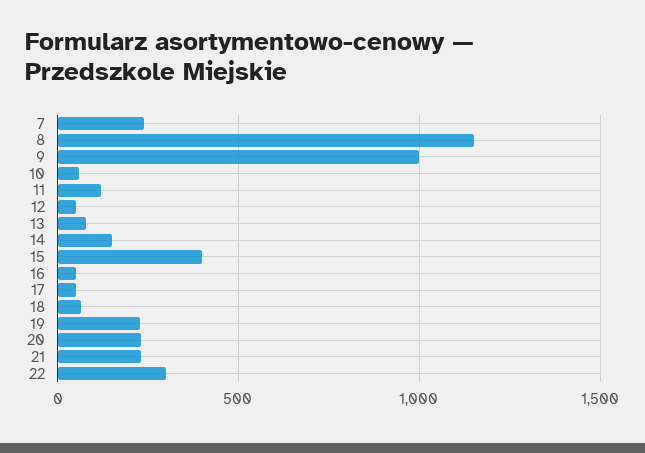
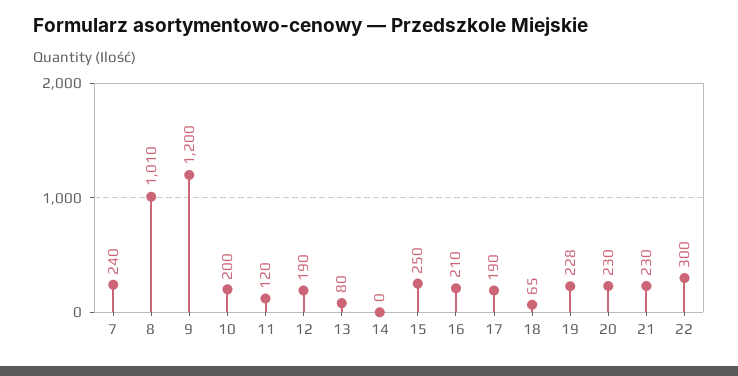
8: 1150 -> 1010
9: 1000 -> 1200
10: 50 -> 200
12: 50 -> 190
14: 150 -> 0
15: 400 -> 250
16: 50 -> 210
17: 50 -> 190

